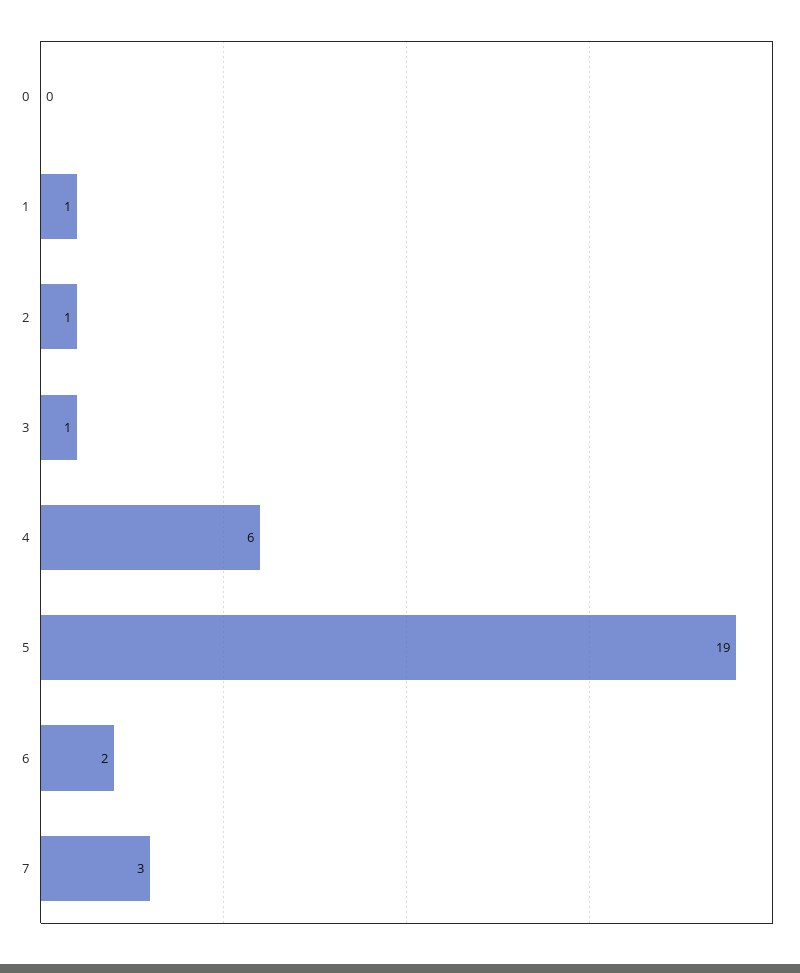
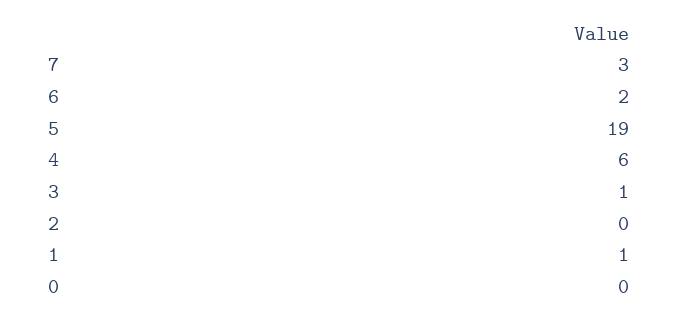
2: 1 -> 0

